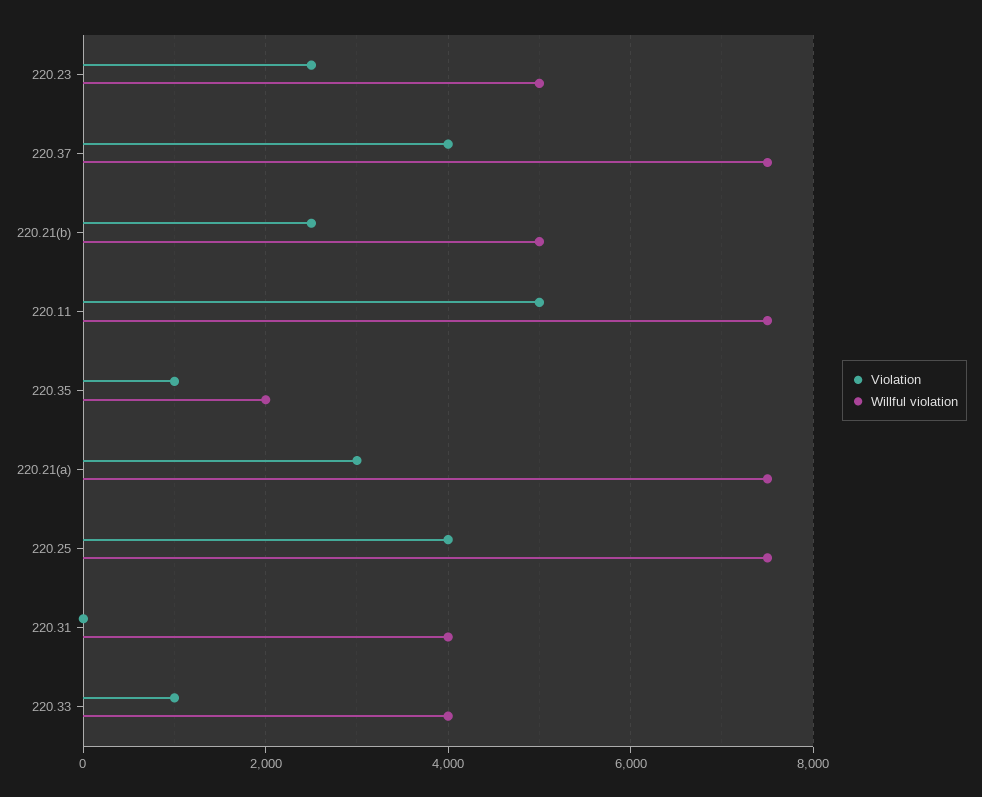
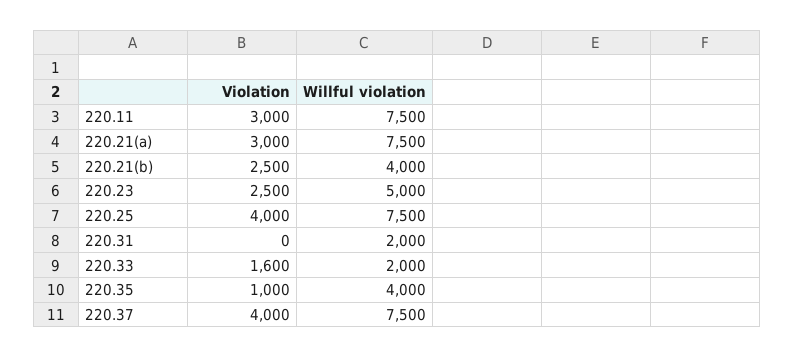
Willful violation, 220.21(b): 5000 -> 4000
Violation, 220.11: 5000 -> 3000
Willful violation, 220.35: 2000 -> 4000
Willful violation, 220.31: 4000 -> 2000
Violation, 220.33: 1000 -> 1600
Willful violation, 220.33: 4000 -> 2000

